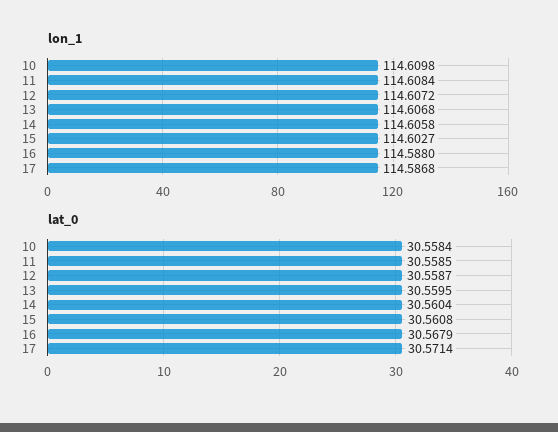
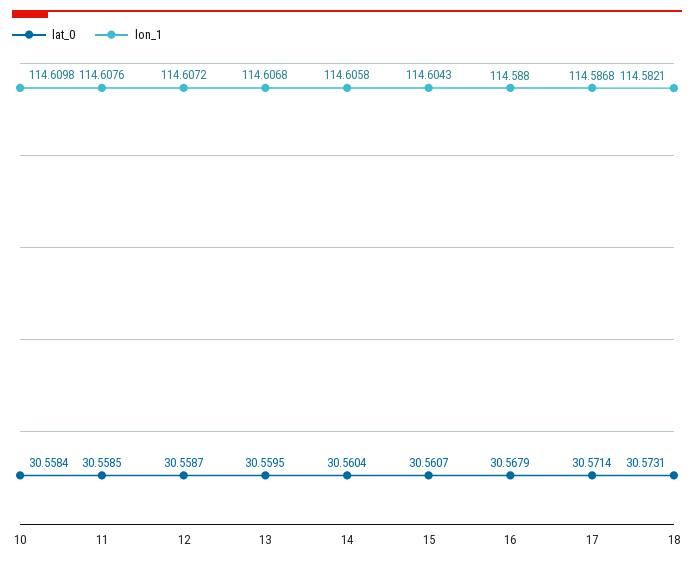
lon_1, 11: 114.6084 -> 114.6076
lon_1, 15: 114.6027 -> 114.6043
lat_0, 15: 30.5608 -> 30.5607
lat_0, 18: none -> 30.5731
lon_1, 18: none -> 114.5821

